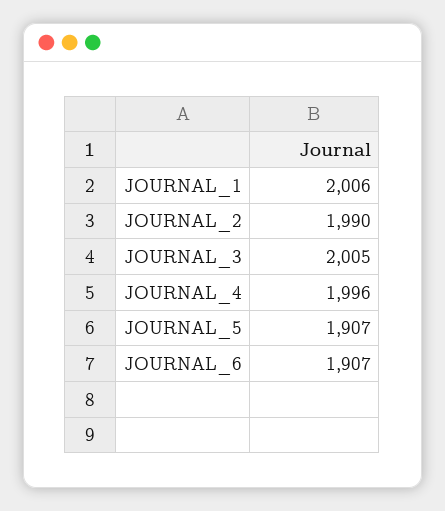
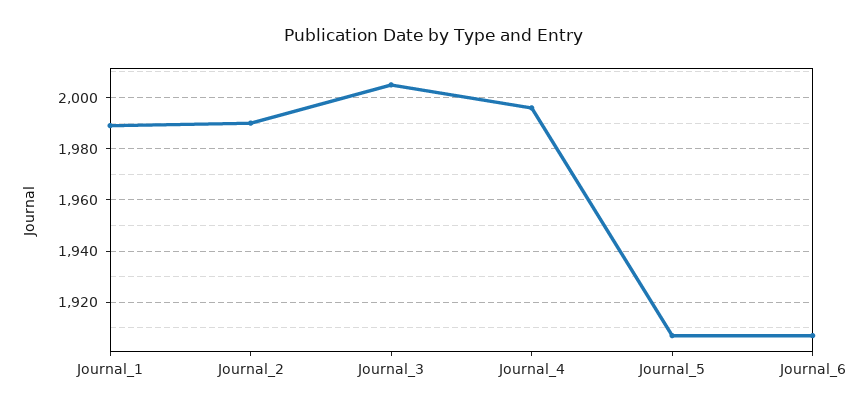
JOURNAL_1: 2006 -> 1990

